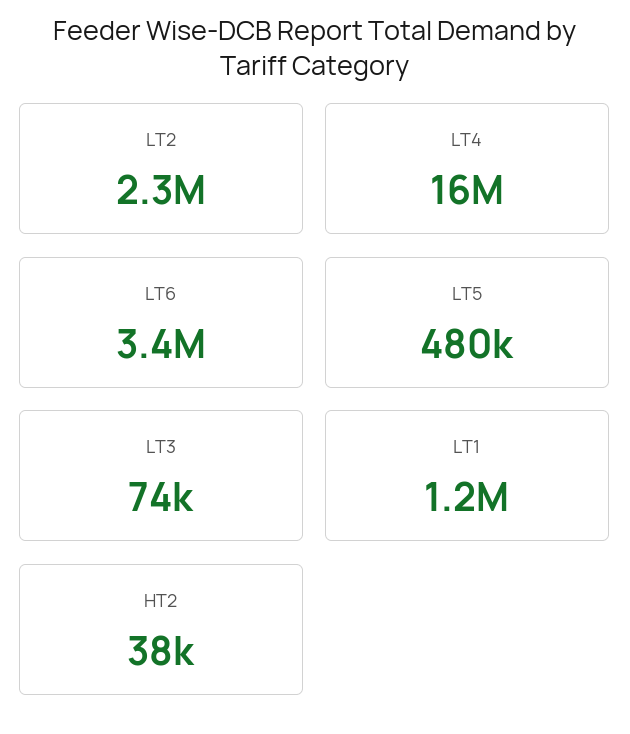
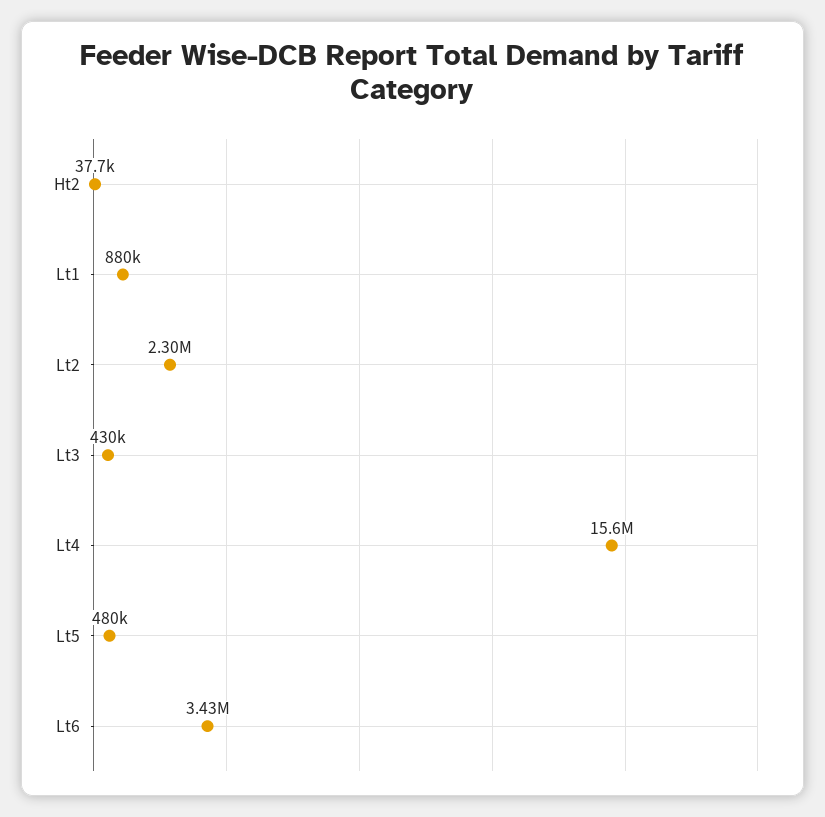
LT3: 74000 -> 430000
LT1: 1200000 -> 880000

